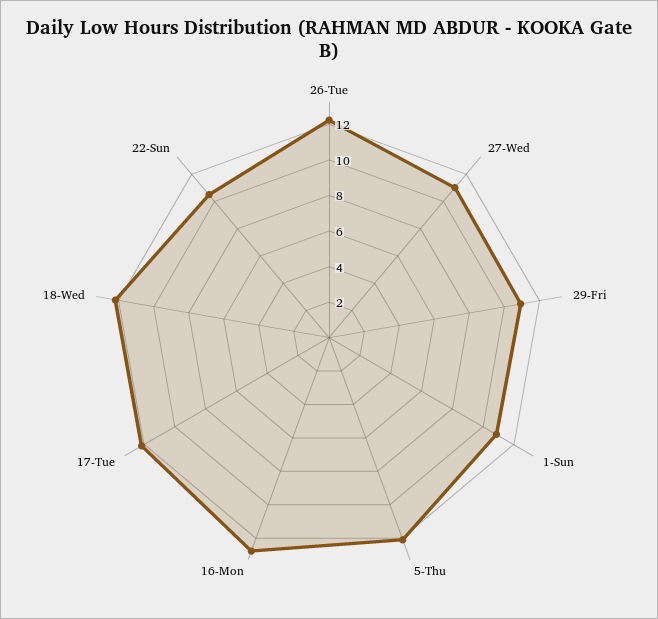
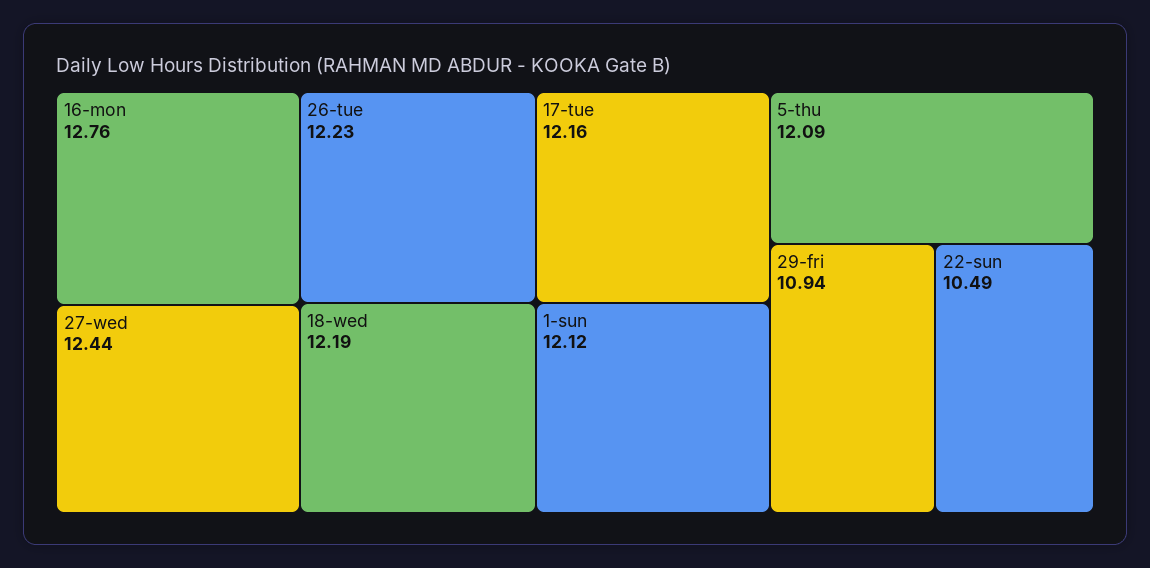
27-Wed: 11 -> 12.44
1-Sun: 11 -> 12.12

